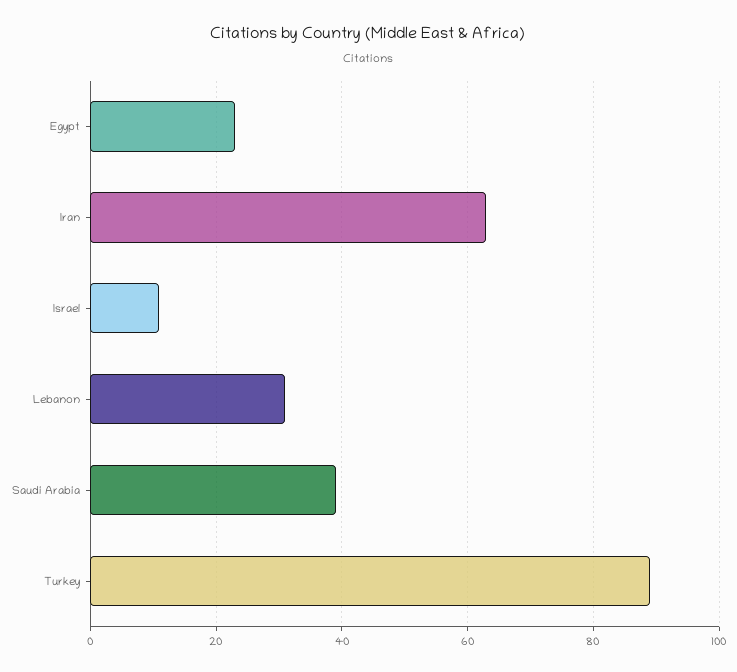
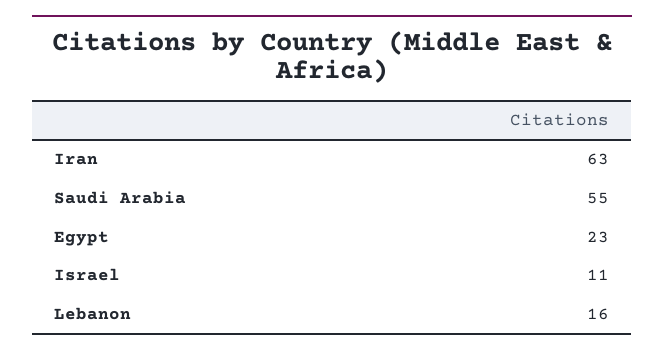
Lebanon: 30 -> 16
Saudi Arabia: 40 -> 55
Turkey: 90 -> none

